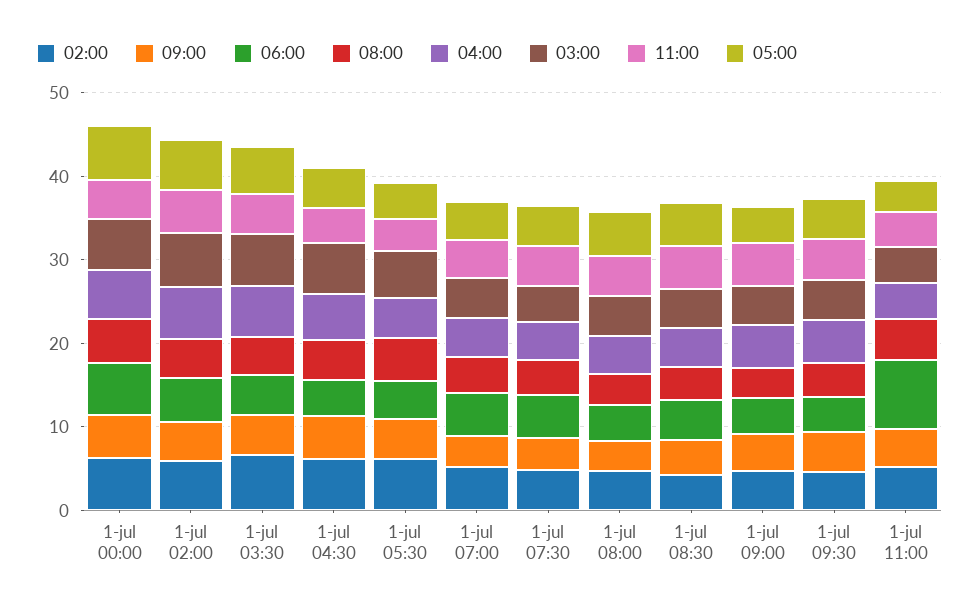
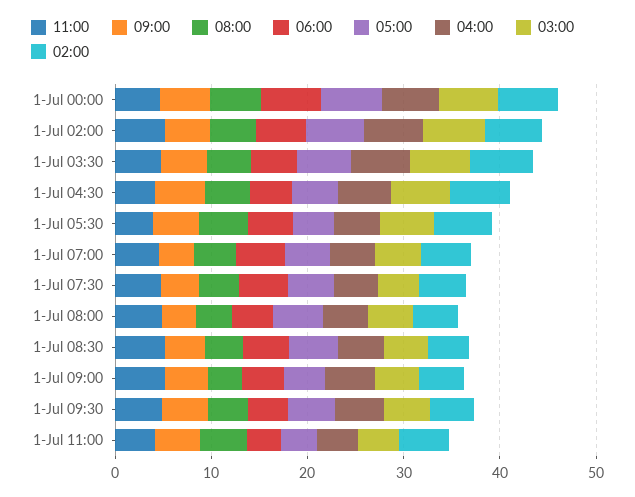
06:00, 1-jul 11:00: 8 -> 4

